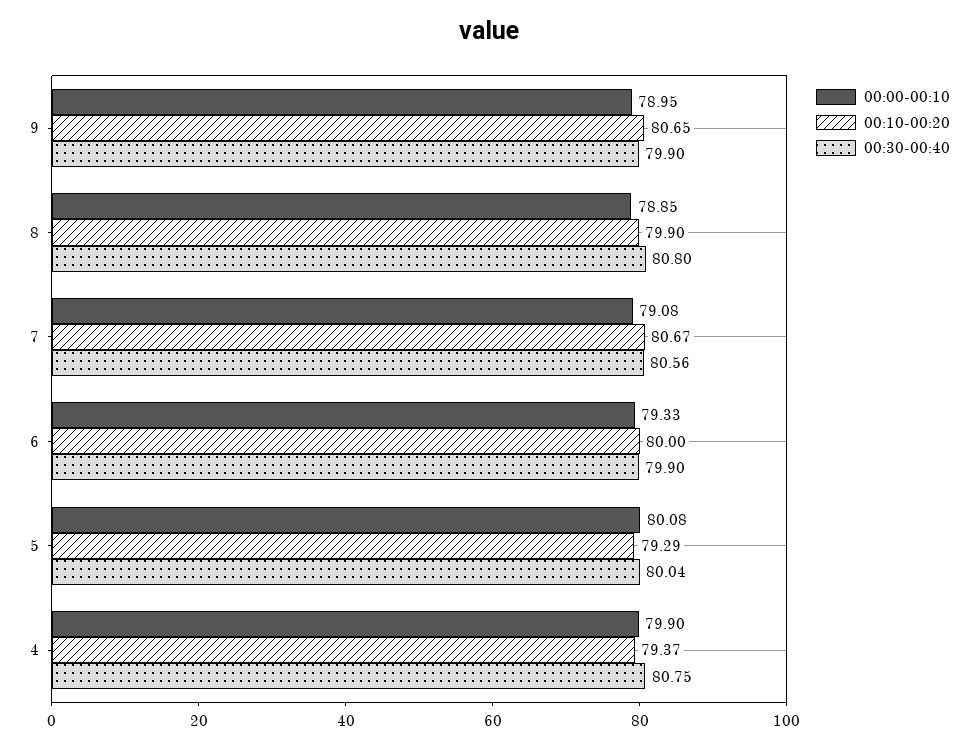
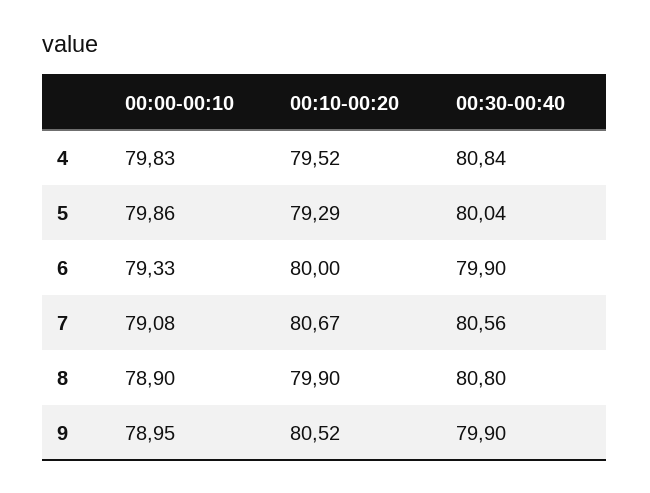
00:10-00:20, 9: 80.65 -> 80.52
00:00-00:10, 8: 78.85 -> 78.9
00:00-00:10, 5: 80.08 -> 79.86
00:00-00:10, 4: 79.9 -> 79.83
00:10-00:20, 4: 79.37 -> 79.52
00:30-00:40, 4: 80.75 -> 80.84

